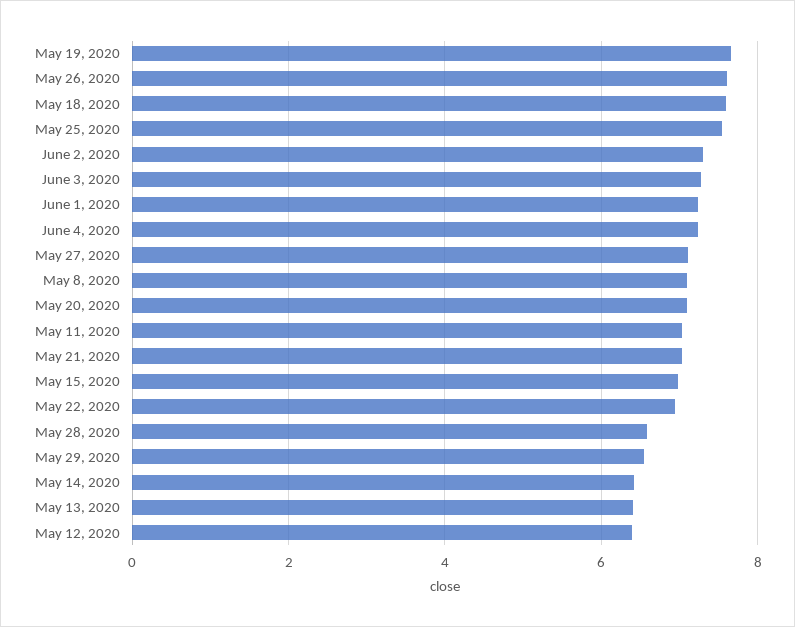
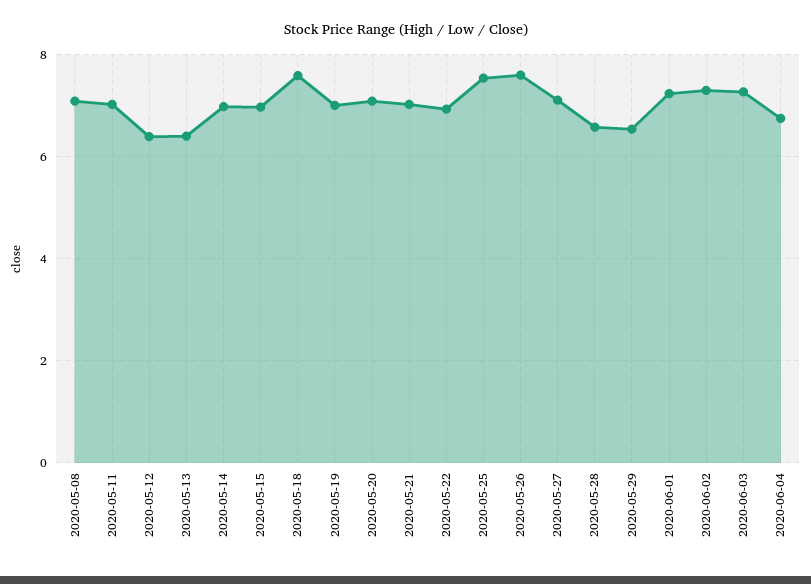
May 19, 2020: 7.6 -> 7
June 4, 2020: 7.2 -> 6.8
May 14, 2020: 6.4 -> 7

